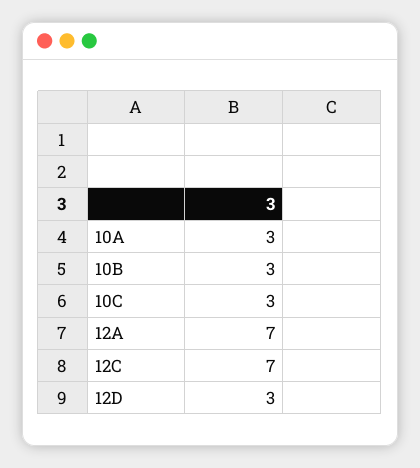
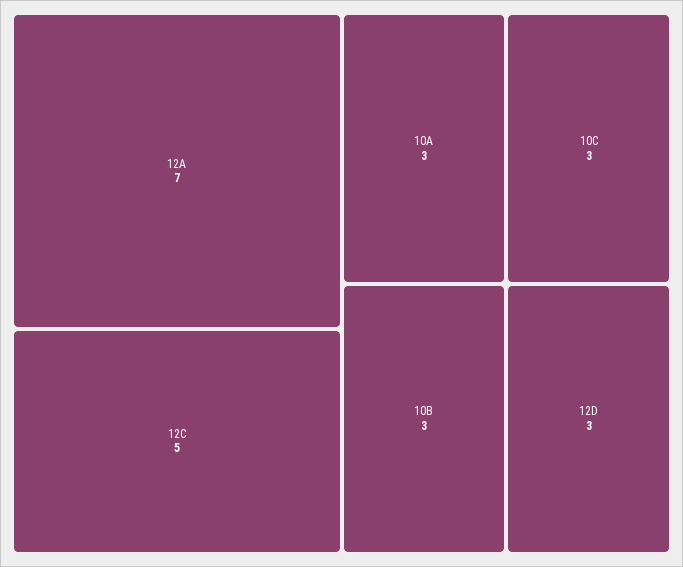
12C: 7 -> 5

